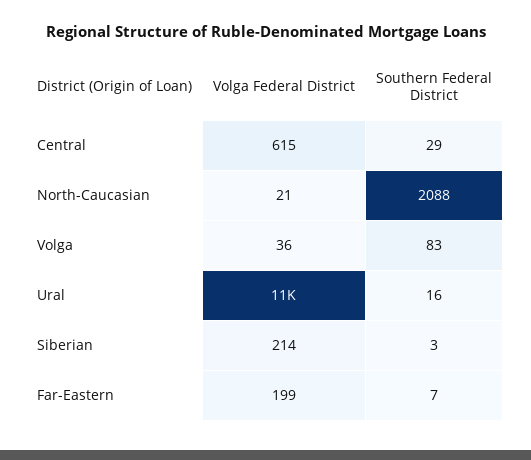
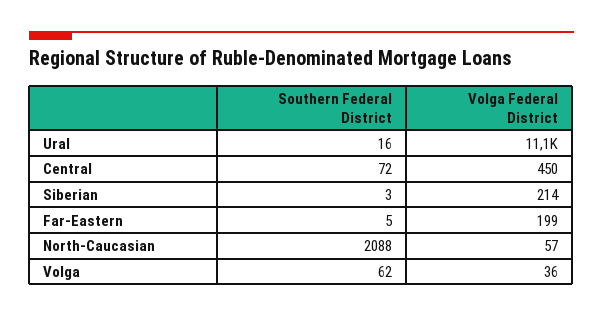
Volga Federal District, Central: 615 -> 450
Southern Federal District, Central: 29 -> 72
Volga Federal District, North-Caucasian: 21 -> 57
Southern Federal District, Volga: 83 -> 62
Southern Federal District, Far-Eastern: 7 -> 5

